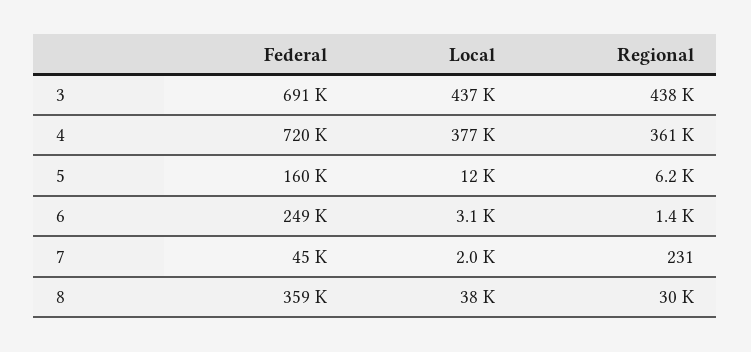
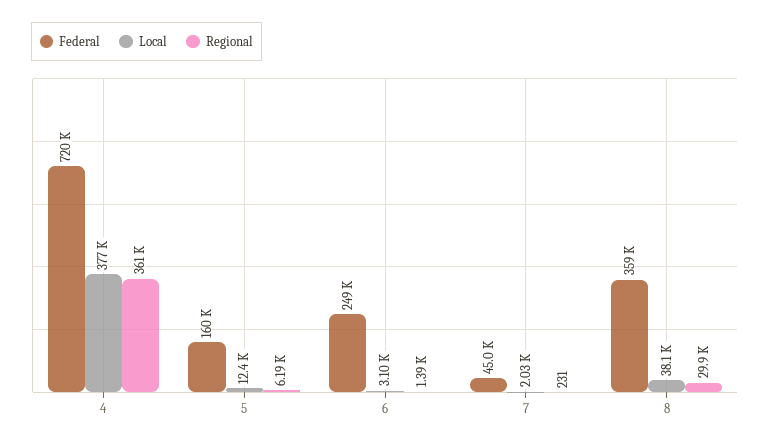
Federal, 3: 691000 -> none
Local, 3: 437000 -> none
Regional, 3: 438000 -> none

